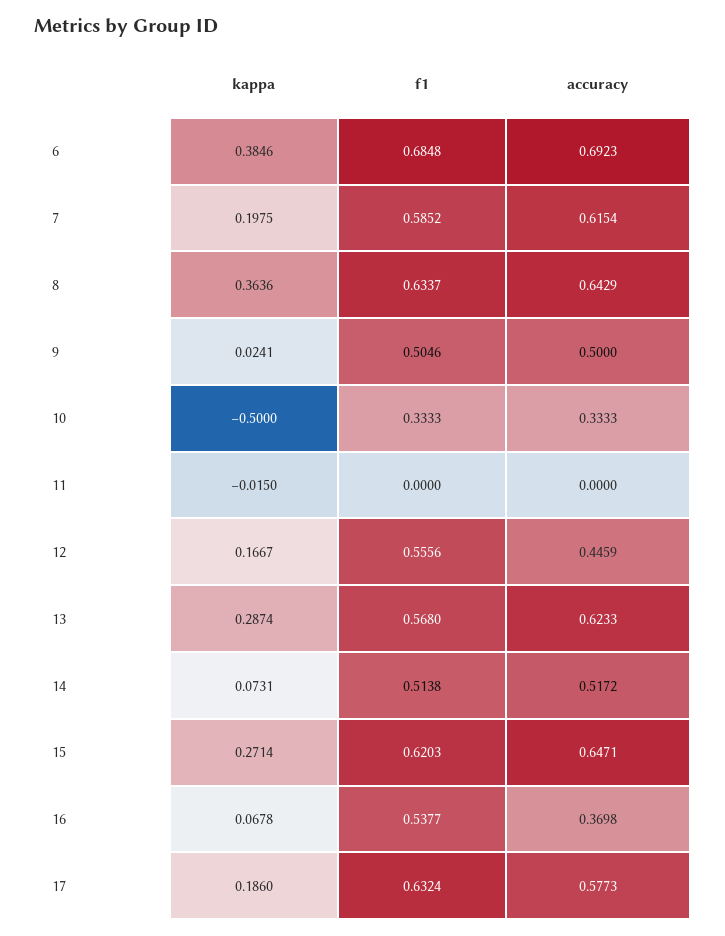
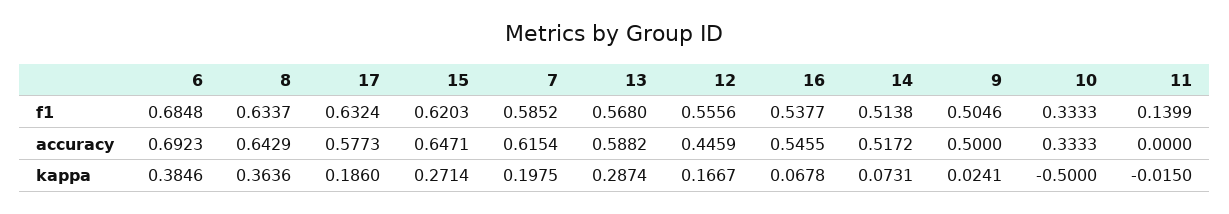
f1, 11: 0 -> 0.1399
accuracy, 13: 0.6233 -> 0.5882
accuracy, 16: 0.3698 -> 0.5455

